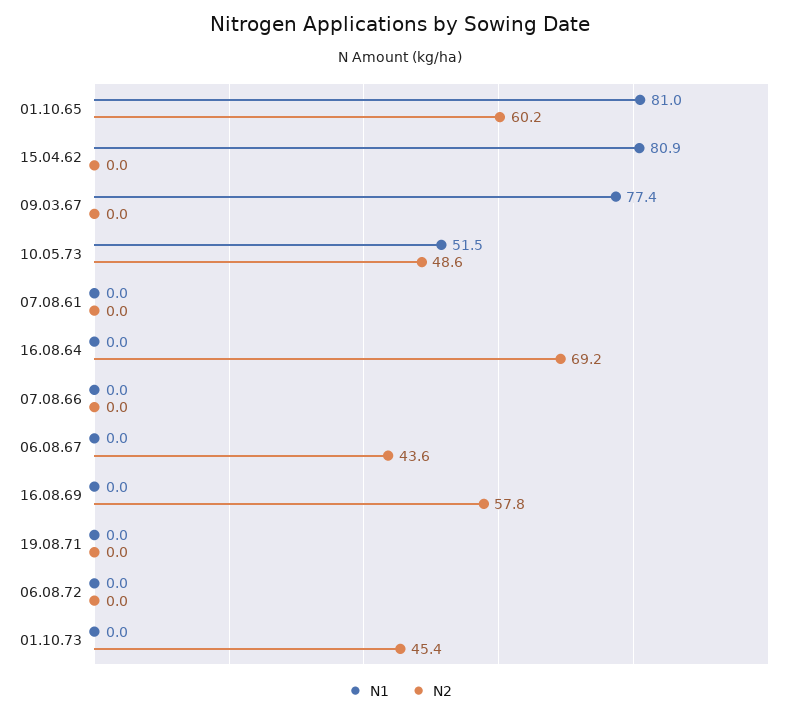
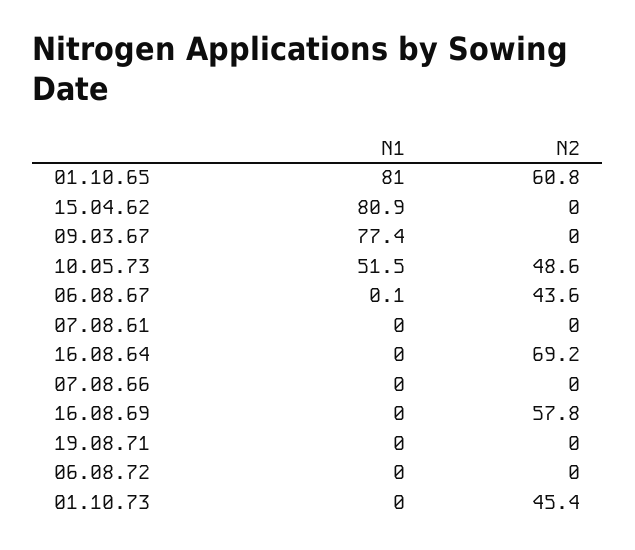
N2, 01.10.65: 60.2 -> 60.8
N1, 06.08.67: 0 -> 0.1

